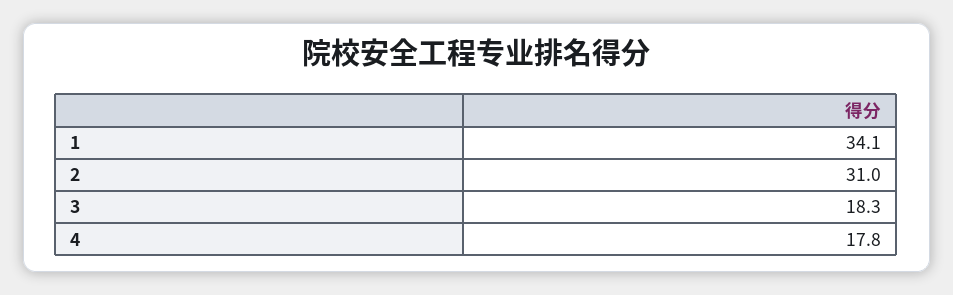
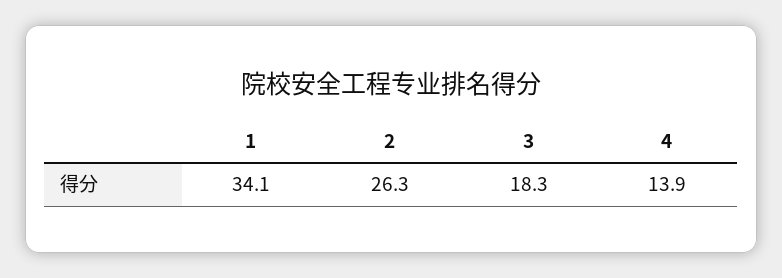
2: 31 -> 26.3
4: 17.8 -> 13.9

